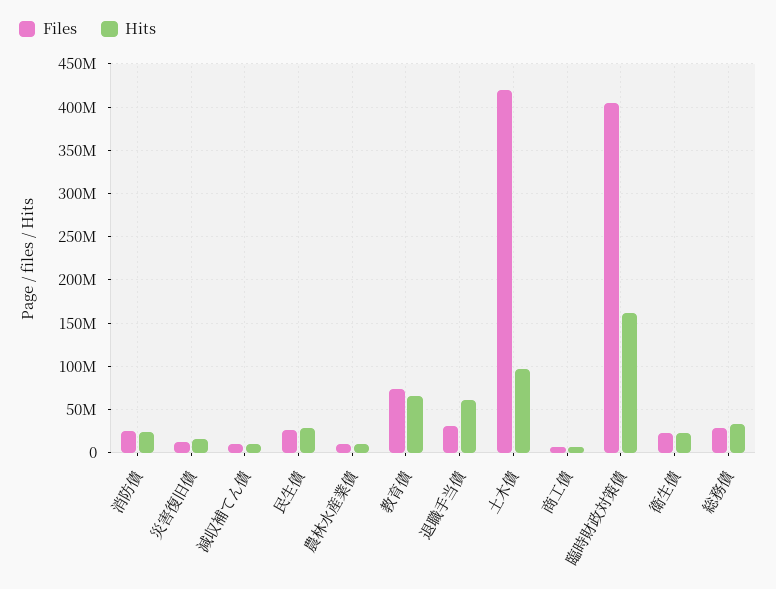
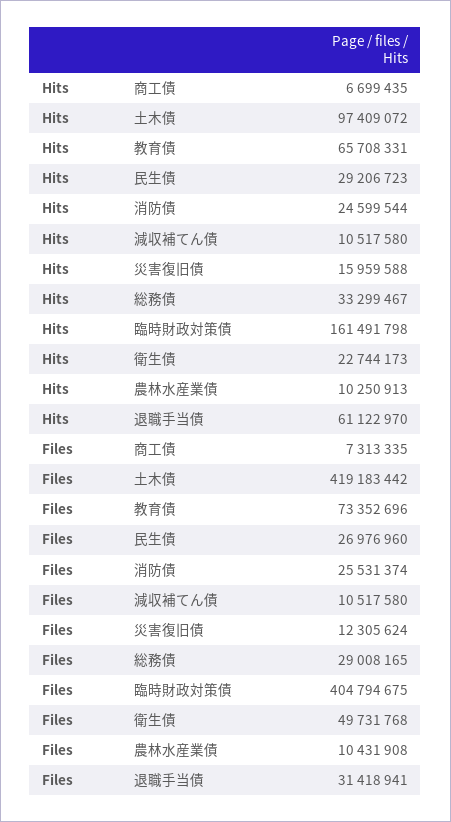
Files, 衛生債: 20000000 -> 49731768

